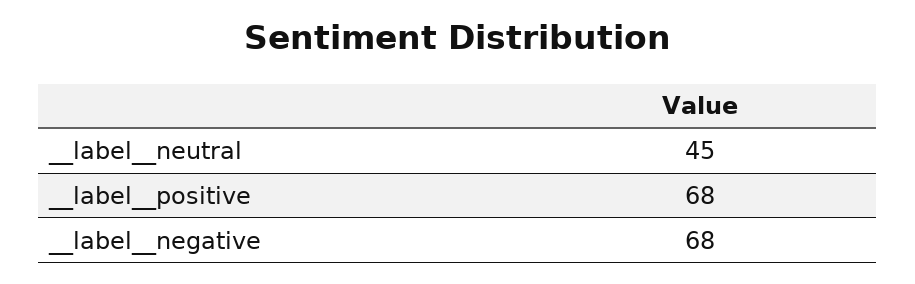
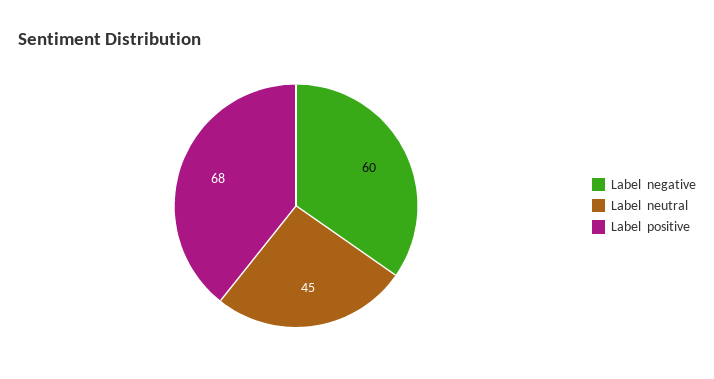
__label__negative: 68 -> 60

